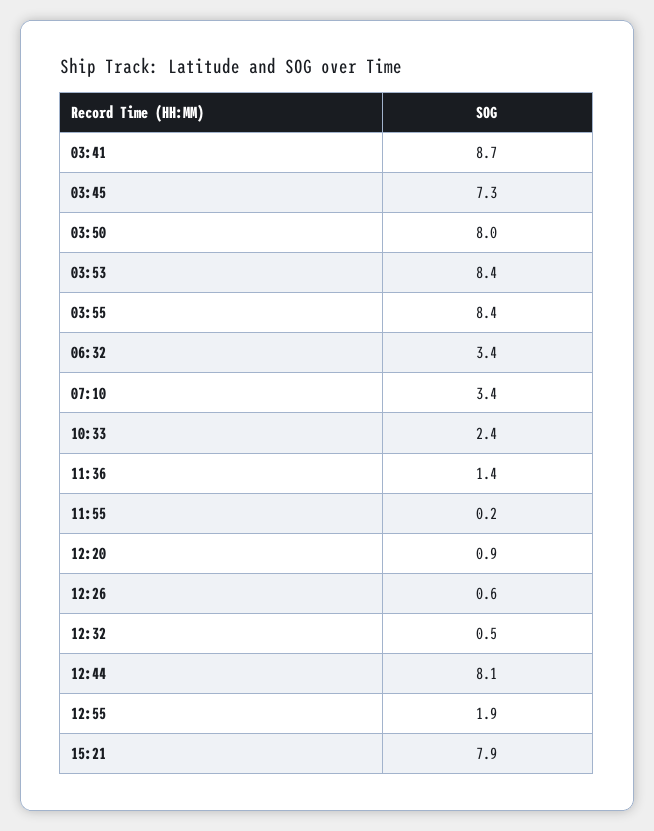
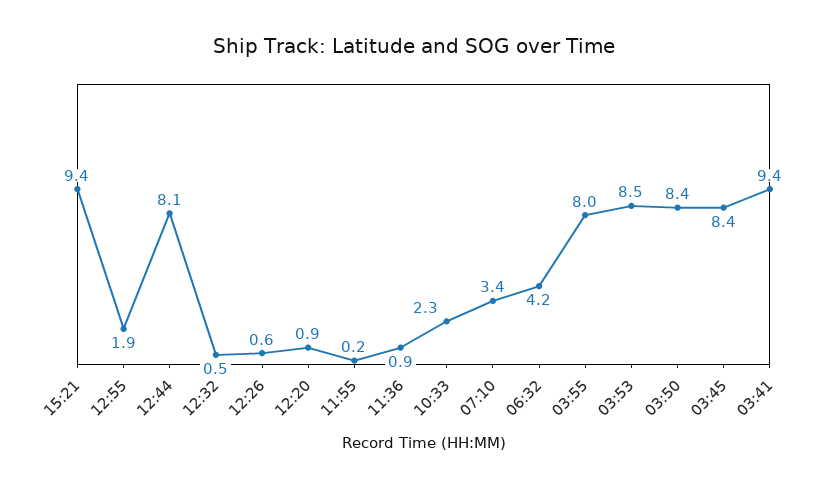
03:41: 8.7 -> 9.4
03:45: 7.3 -> 8.4
03:50: 8 -> 8.4
03:53: 8.4 -> 8.5
03:55: 8.4 -> 8
06:32: 3.4 -> 4.2
10:33: 2.4 -> 2.3
11:36: 1.4 -> 0.9
15:21: 7.9 -> 9.4

